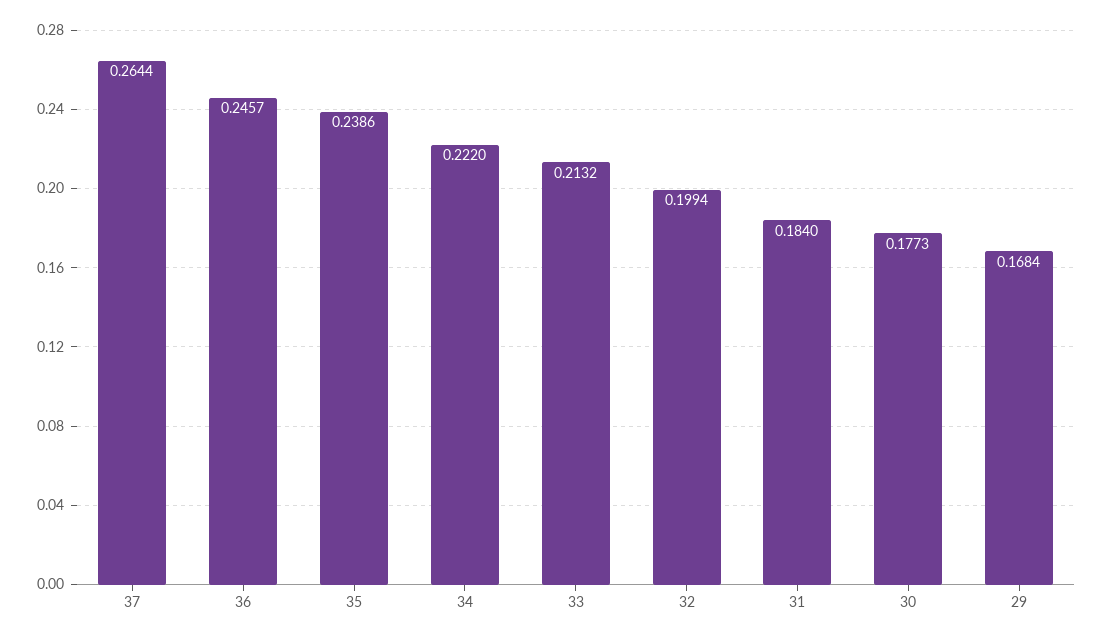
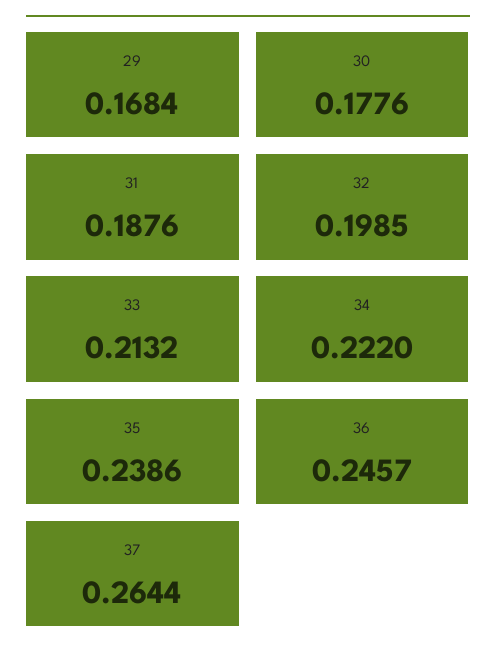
32: 0.1994 -> 0.1985
31: 0.184 -> 0.1876
30: 0.1773 -> 0.1776

